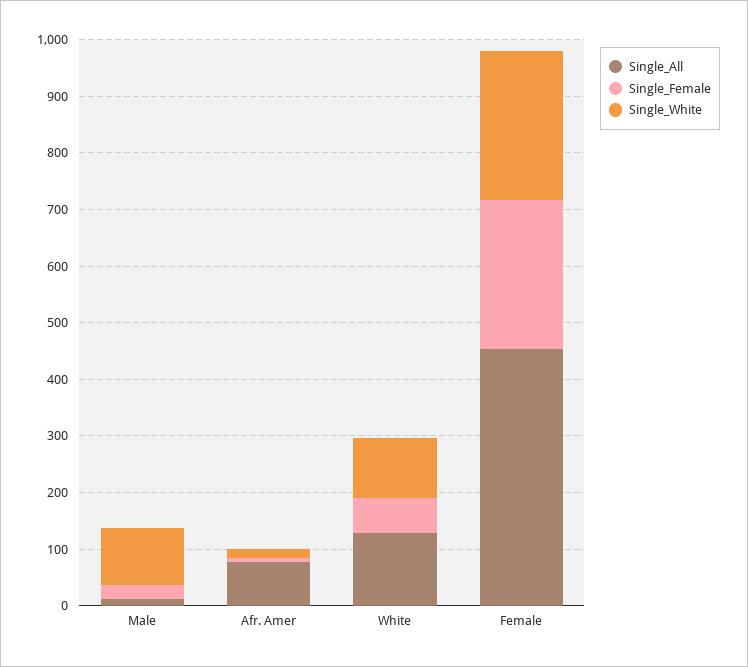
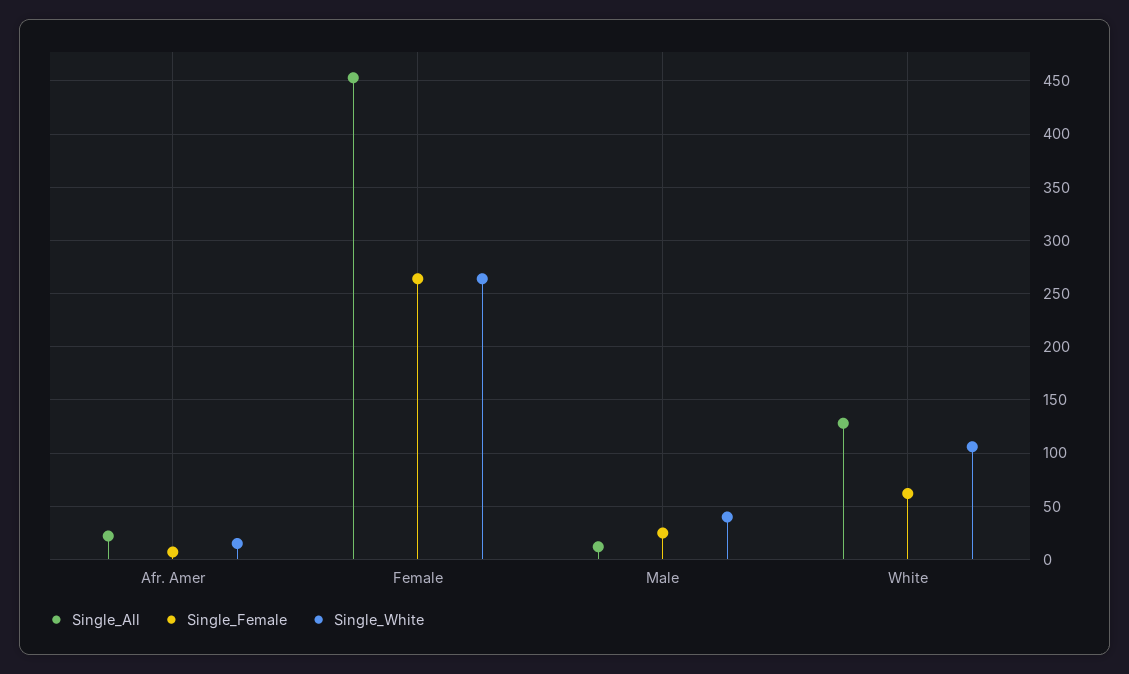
Single_White, Male: 100 -> 40
Single_All, Afr. Amer: 80 -> 20

